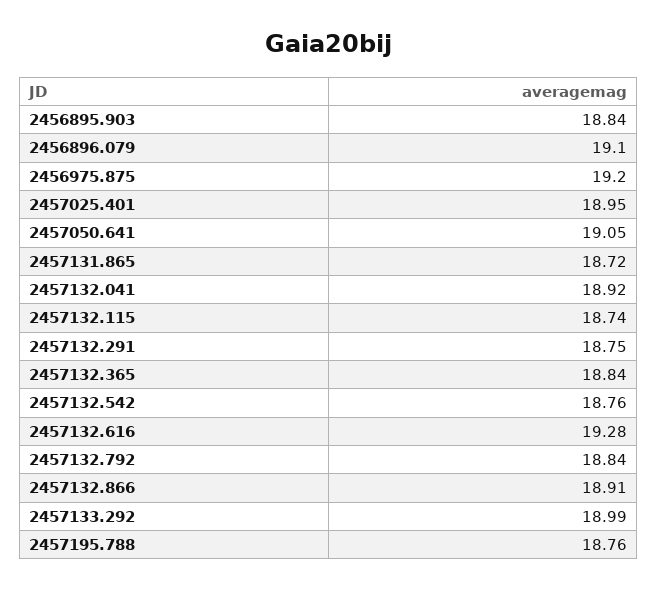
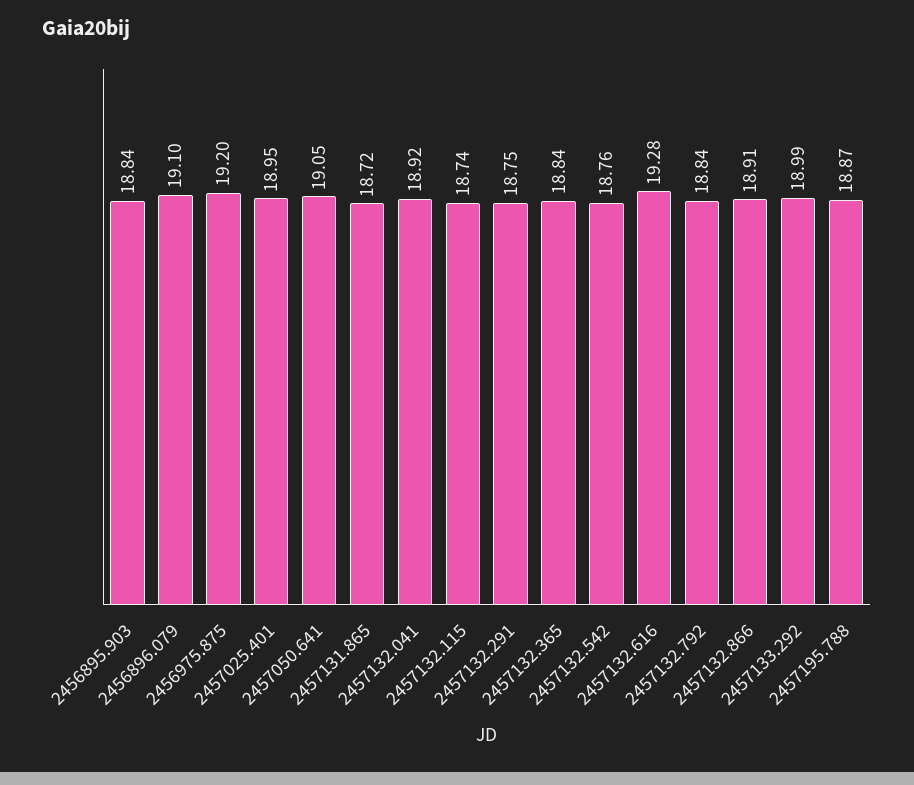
2457195.788: 18.76 -> 18.87

